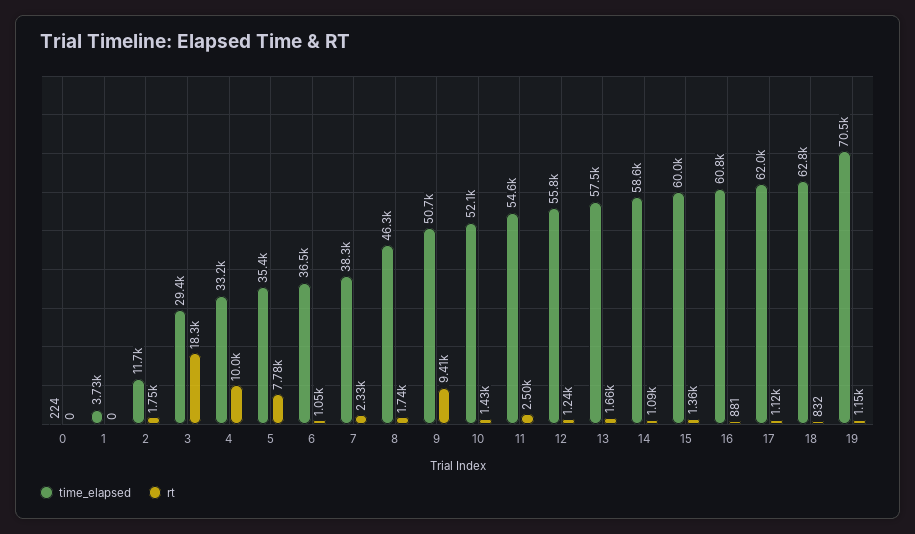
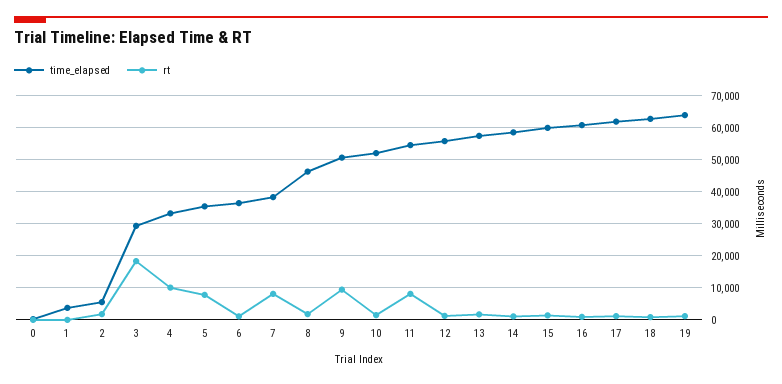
time_elapsed, 2: 11700 -> 6000
rt, 7: 2330 -> 8000
rt, 11: 2500 -> 8000
time_elapsed, 19: 70500 -> 64000

